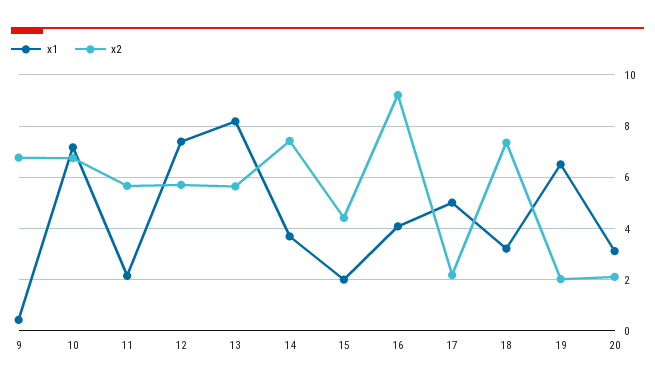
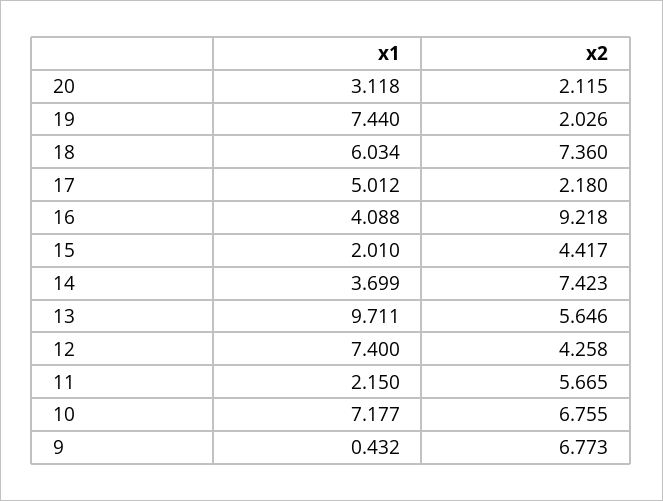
x2, 12: 5.75 -> 4.258
x1, 13: 8.25 -> 9.711
x1, 18: 3.25 -> 6.034
x1, 19: 6.5 -> 7.44

